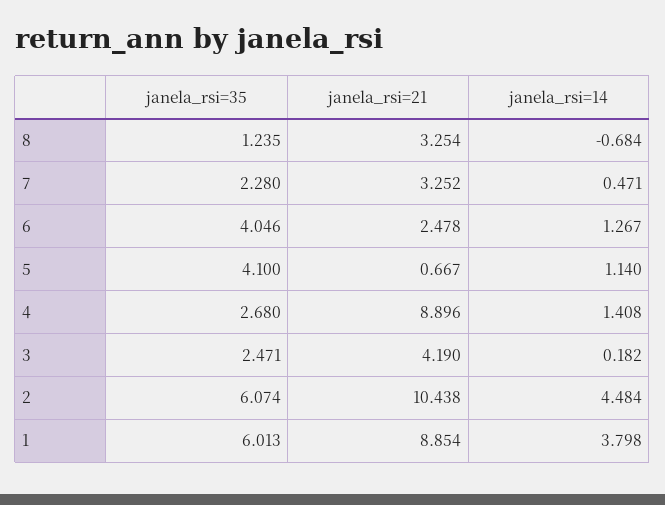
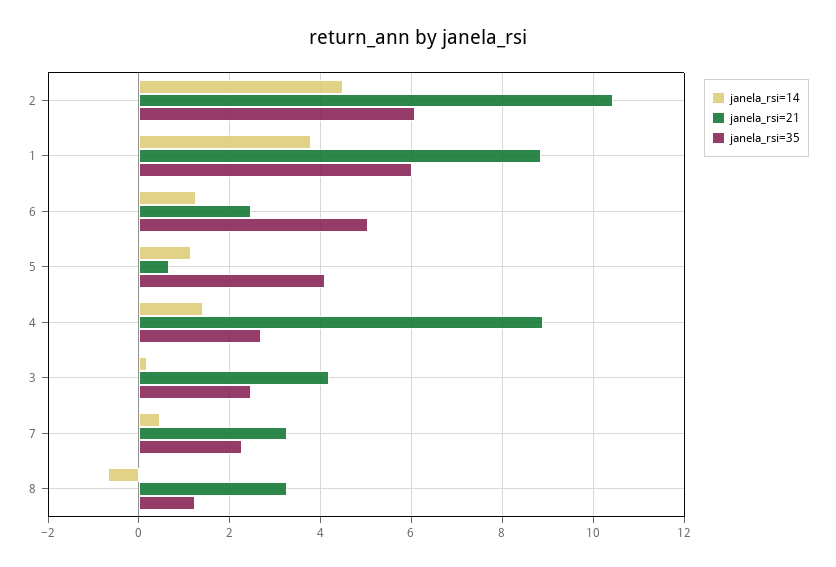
janela_rsi=35, 6: 4.046 -> 5

